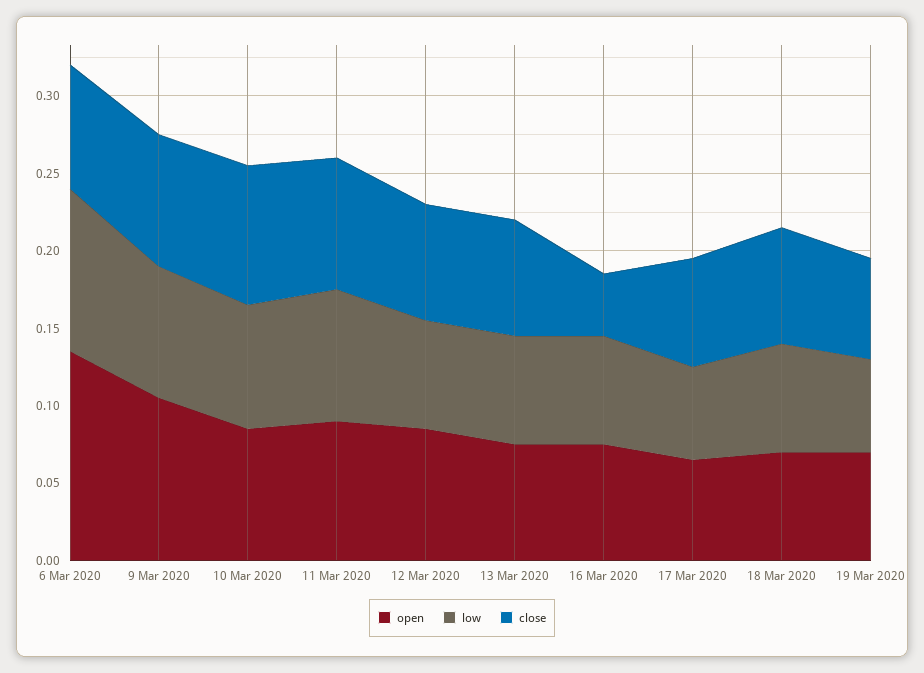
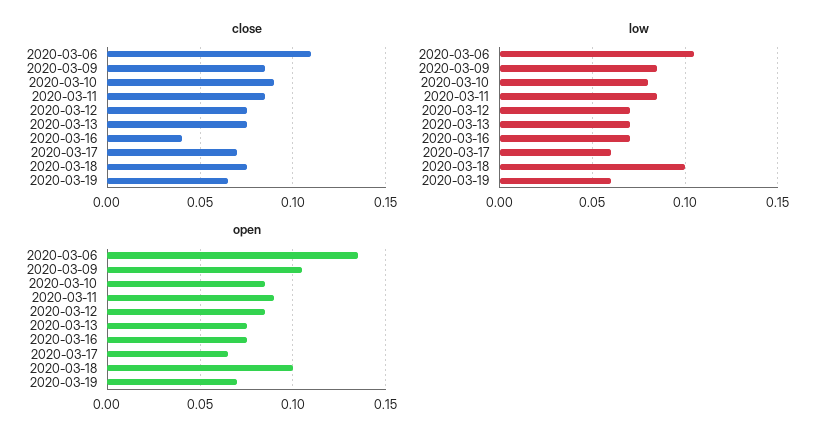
close, 6 Mar 2020: 0.08 -> 0.11
open, 18 Mar 2020: 0.07 -> 0.1
low, 18 Mar 2020: 0.07 -> 0.1

